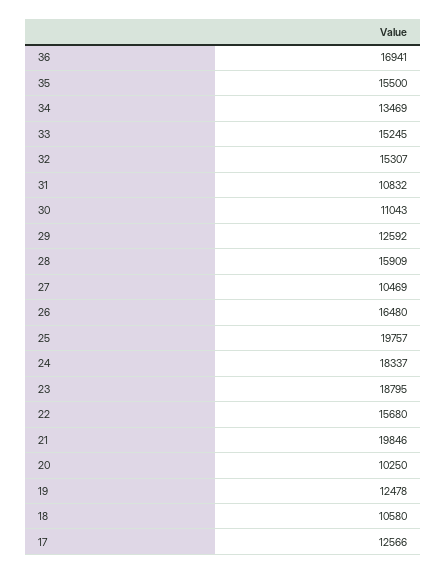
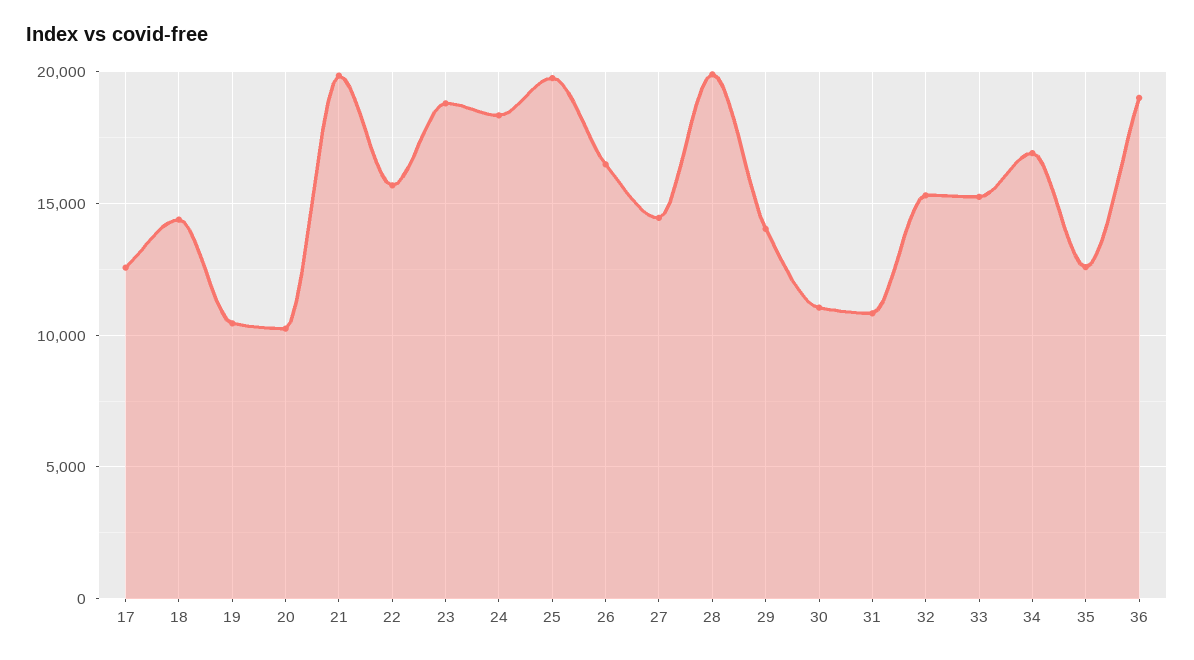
36: 16941 -> 19000
35: 15500 -> 12500
34: 13469 -> 17000
29: 12592 -> 14000
28: 15909 -> 20000
27: 10469 -> 14500
19: 12478 -> 10500
18: 10580 -> 14500

